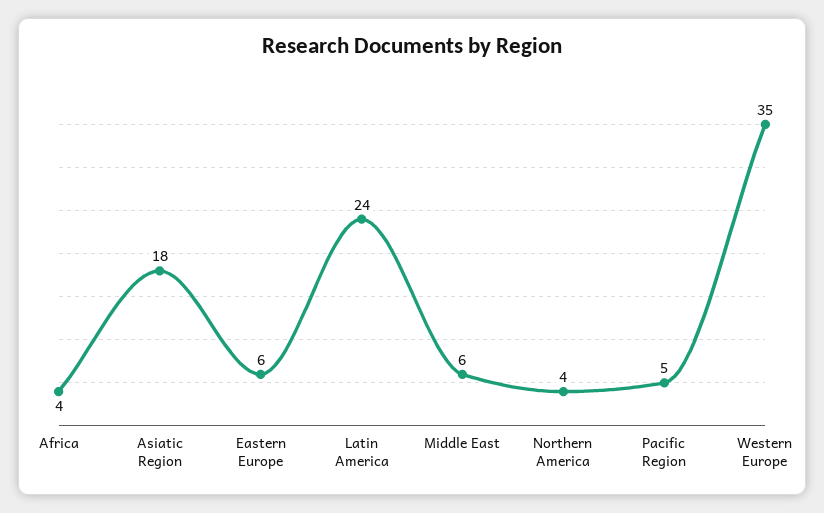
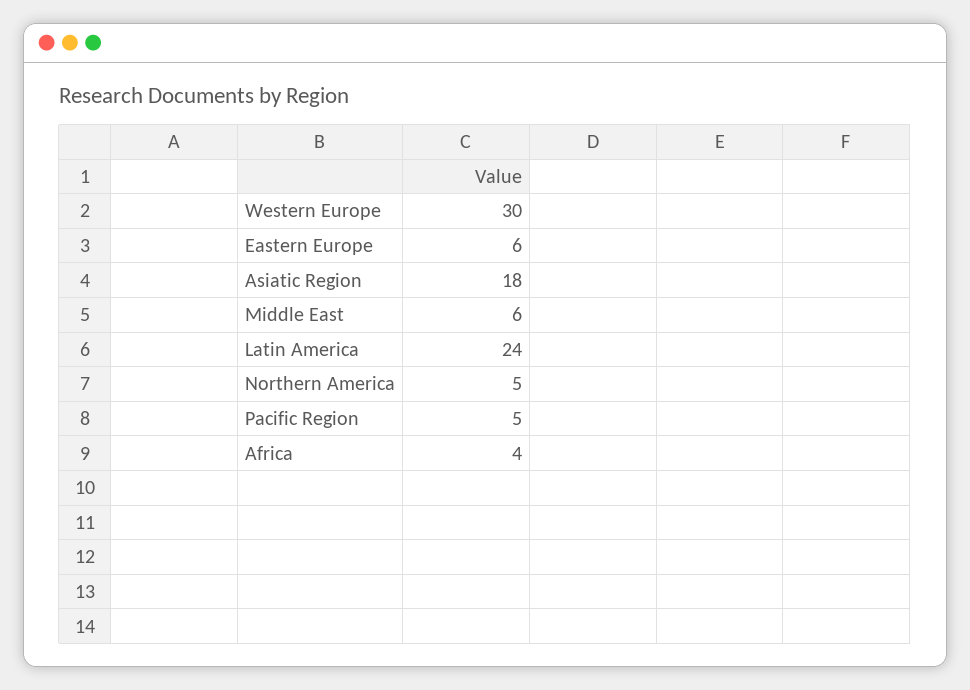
Northern America: 4 -> 5
Western Europe: 35 -> 30

